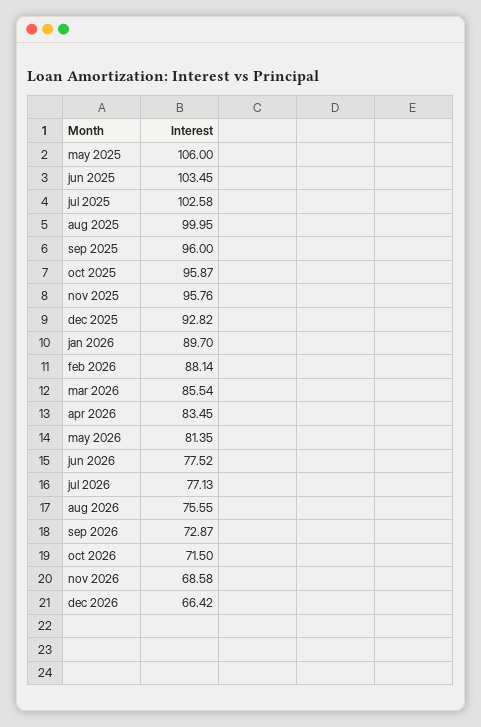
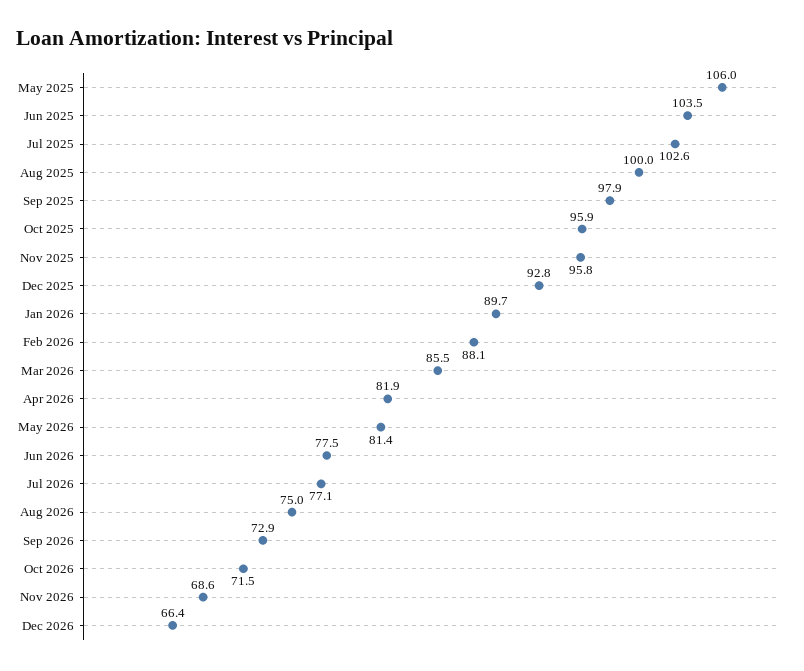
sep 2025: 96 -> 97.9
apr 2026: 83.45 -> 81.9
aug 2026: 75.55 -> 75

